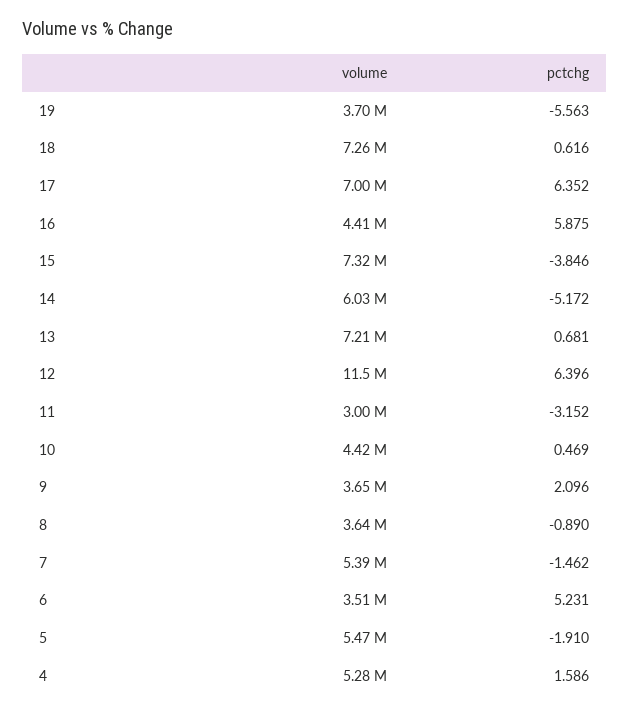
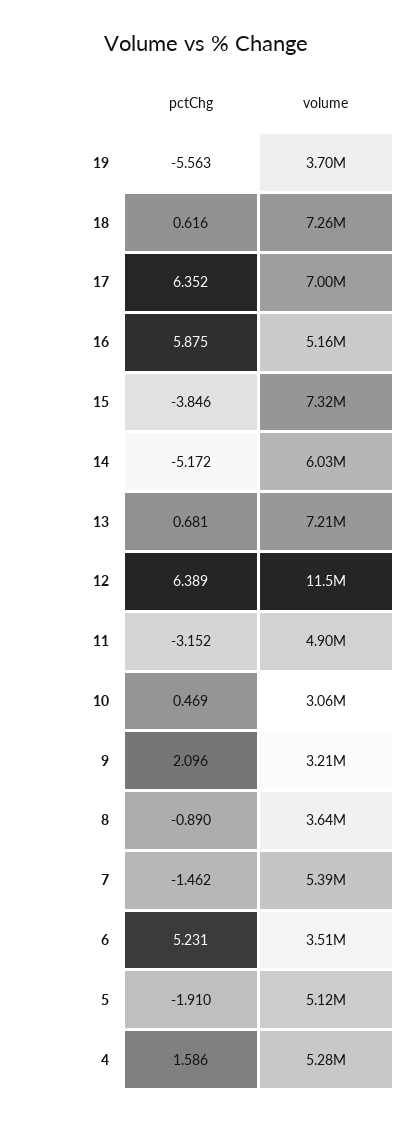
volume, 16: 4410000 -> 5160000
pctchg, 12: 6.396 -> 6.389
volume, 11: 3000000 -> 4900000
volume, 10: 4420000 -> 3060000
volume, 9: 3650000 -> 3210000
volume, 5: 5470000 -> 5120000

